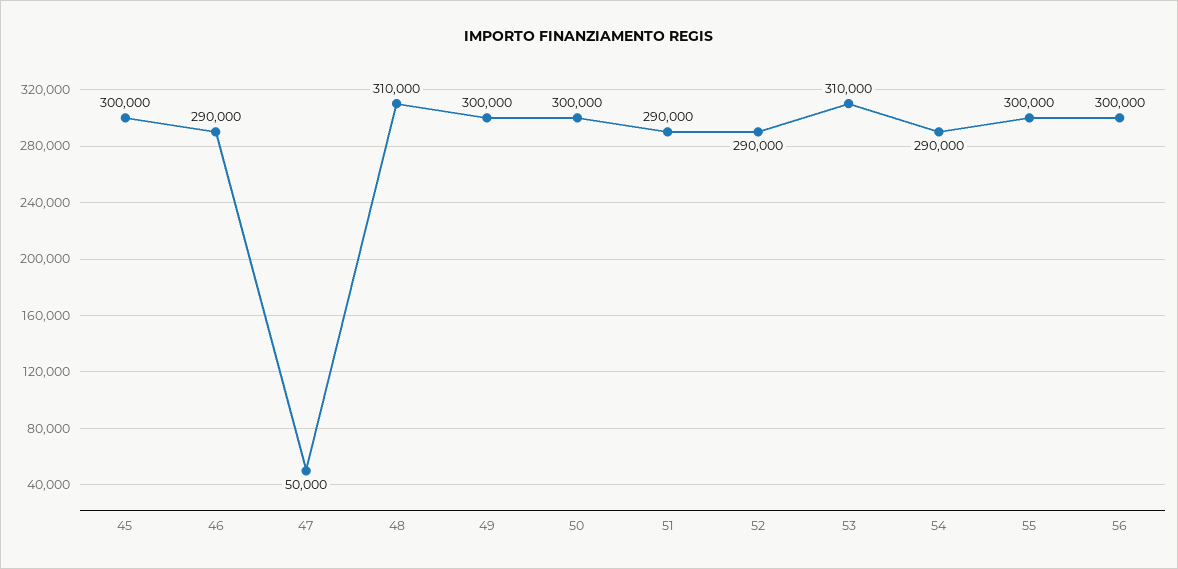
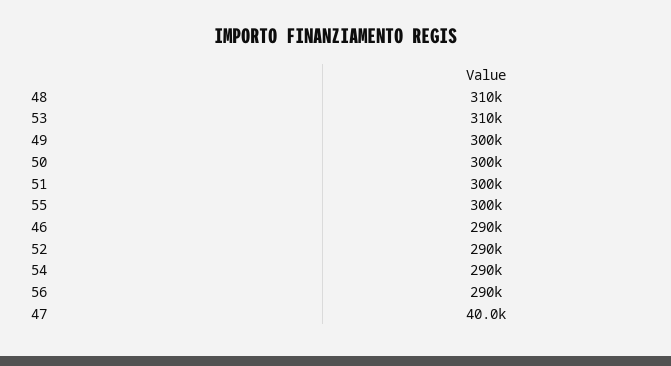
45: 300000 -> none
47: 50000 -> 40000
51: 290000 -> 300000
56: 300000 -> 290000

